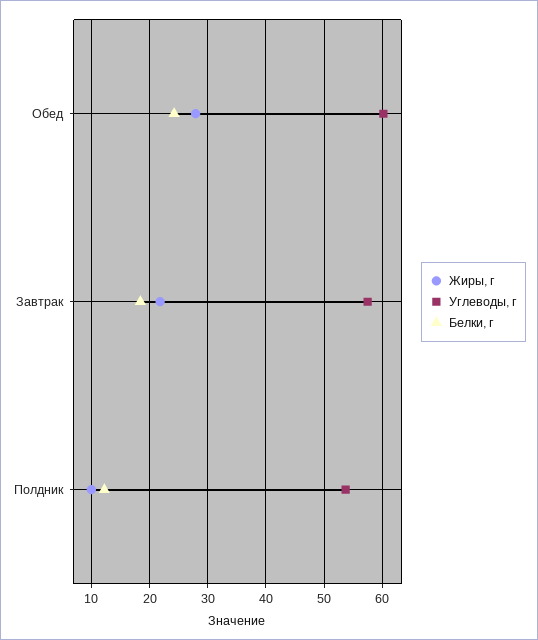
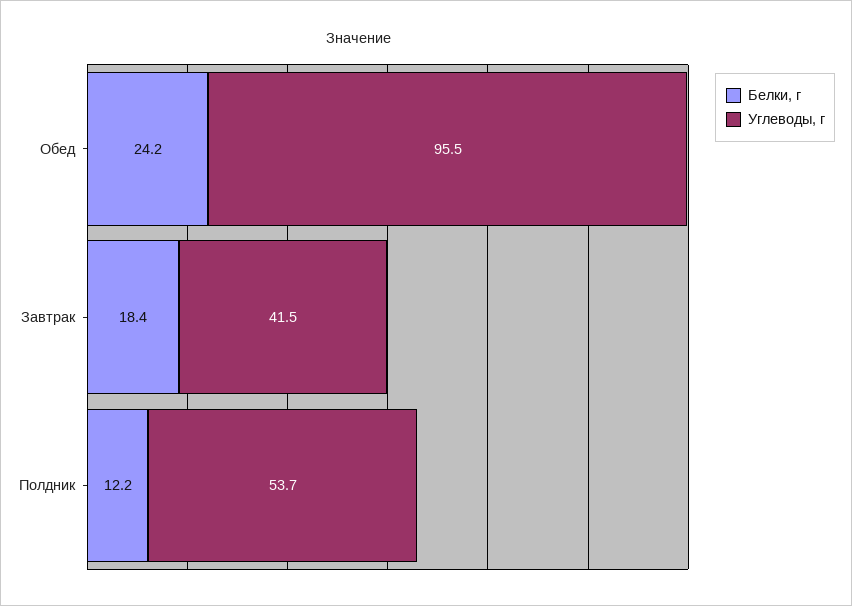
Жиры, г, Обед: 28 -> none
Углеводы, г, Обед: 60 -> 95.5
Жиры, г, Завтрак: 22 -> none
Углеводы, г, Завтрак: 58 -> 41.5
Жиры, г, Полдник: 10 -> none

